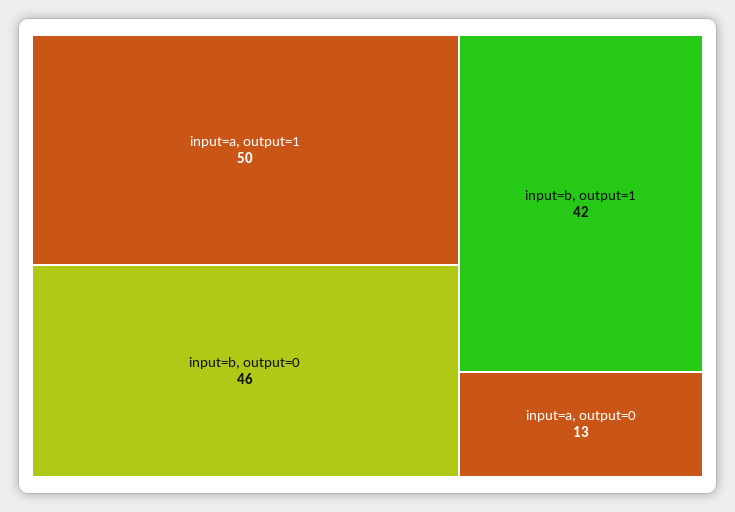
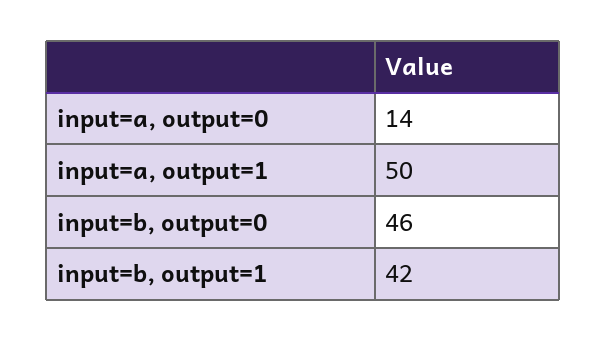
input=a, output=0: 13 -> 14

